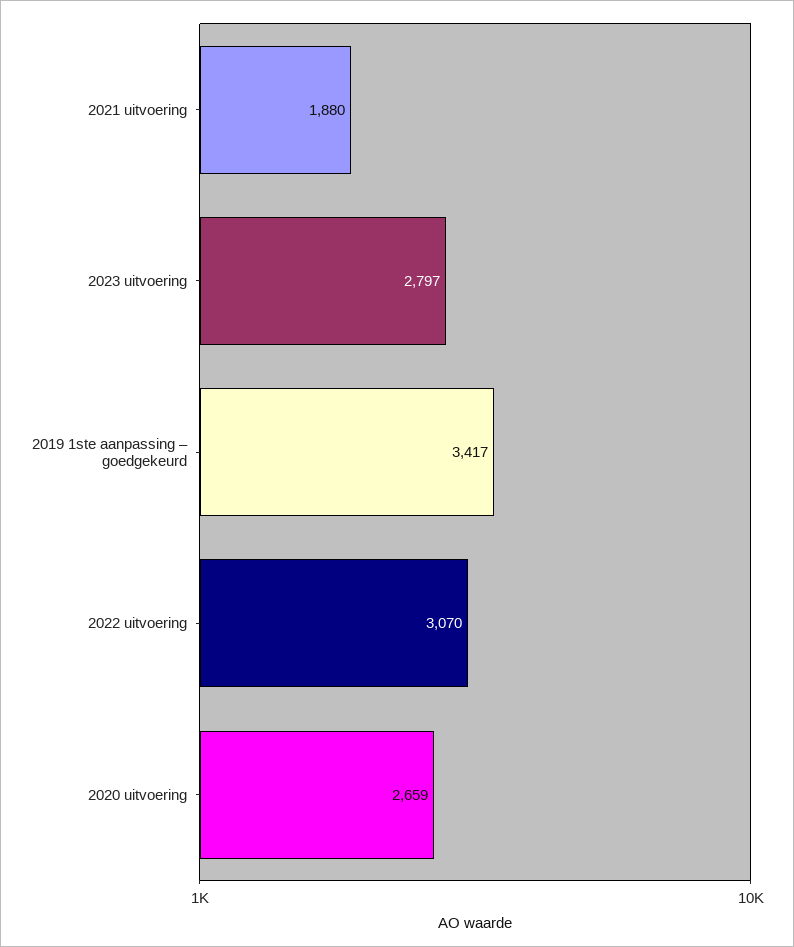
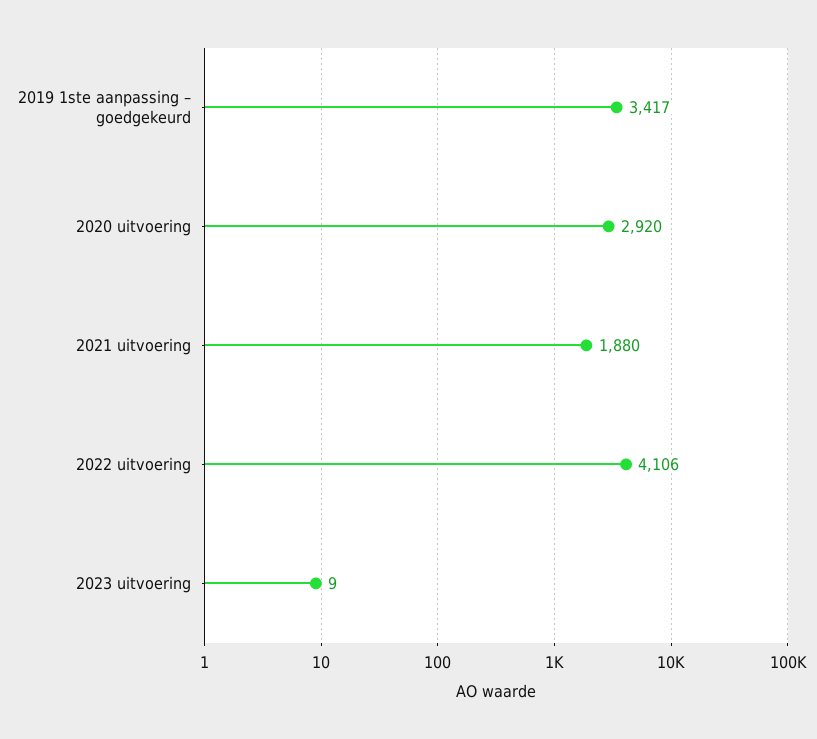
2023 uitvoering: 2797 -> 9
2022 uitvoering: 3070 -> 4106
2020 uitvoering: 2659 -> 2920

